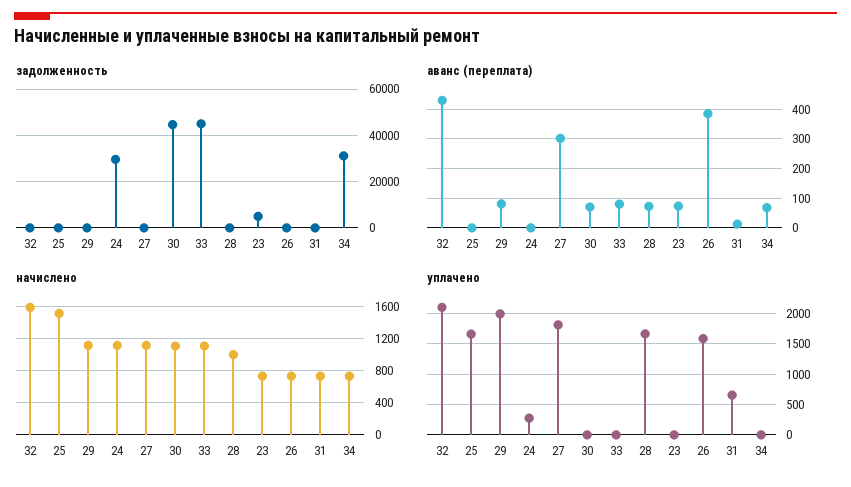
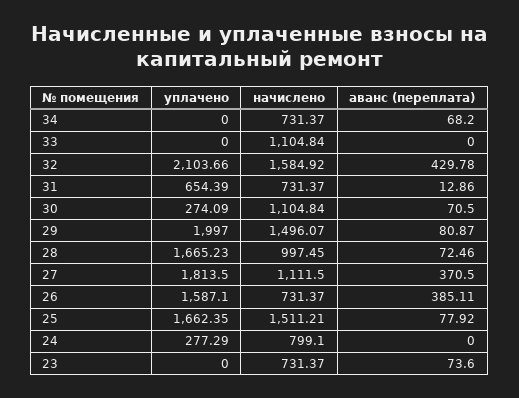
задолженность, 32: 0 -> none
задолженность, 25: 0 -> none
задолженность, 29: 0 -> none
задолженность, 24: 30000 -> none
задолженность, 27: 0 -> none
задолженность, 30: 45000 -> none
задолженность, 33: 45000 -> none
задолженность, 28: 0 -> none
задолженность, 23: 5000 -> none
задолженность, 26: 0 -> none
задолженность, 31: 0 -> none
задолженность, 34: 30000 -> none
аванс (переплата), 25: 0 -> 77.92
аванс (переплата), 27: 300 -> 370.5
аванс (переплата), 33: 75 -> 0
начислено, 29: 1100 -> 1496.07
начислено, 24: 1100 -> 799.1
уплачено, 30: 0 -> 274.09

